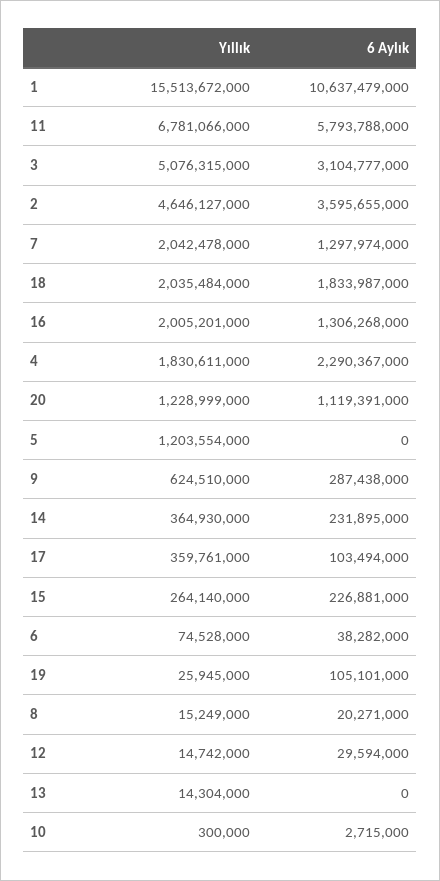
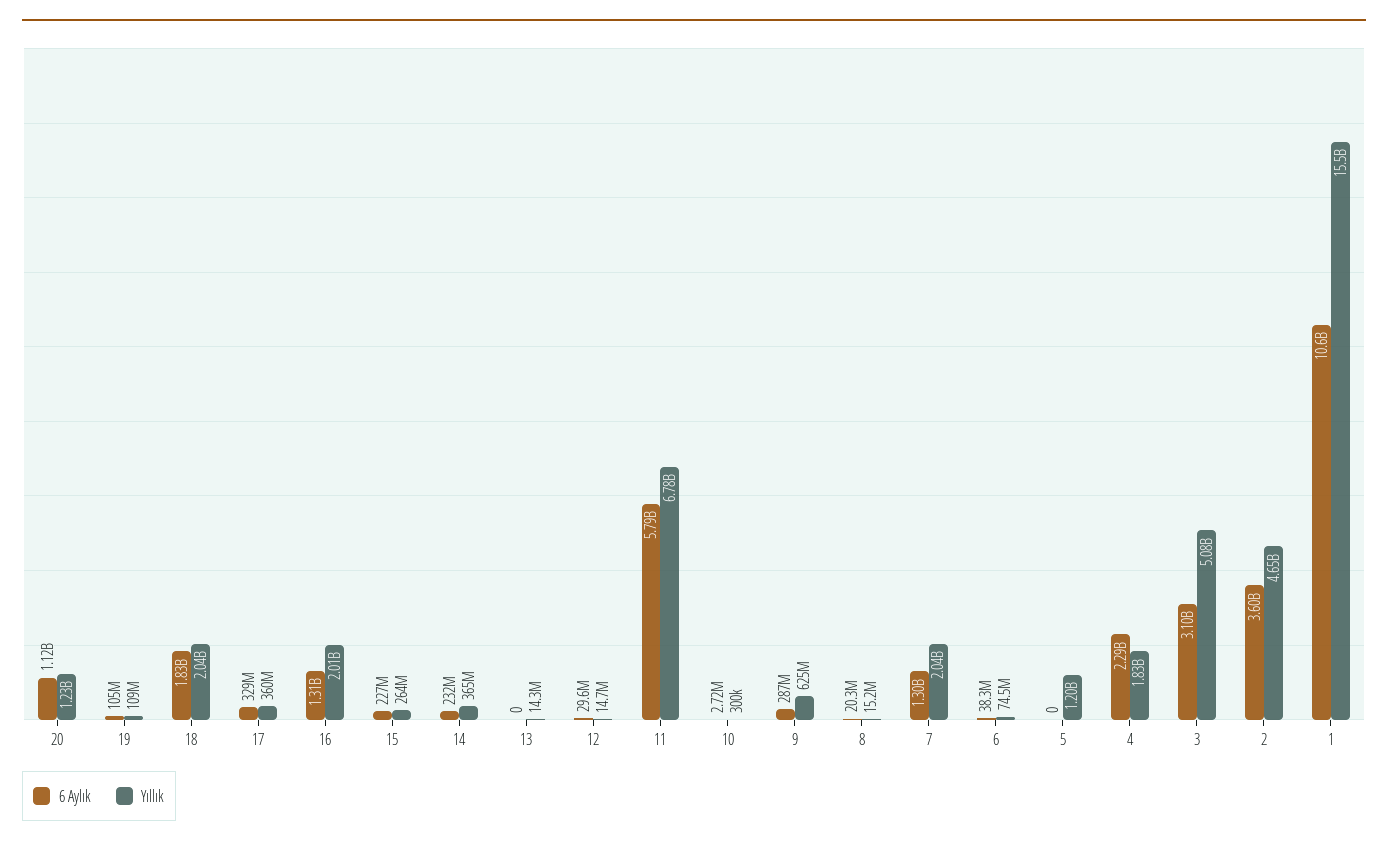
6 Aylık, 17: 103494000 -> 329000000
Yıllık, 19: 25945000 -> 109000000

